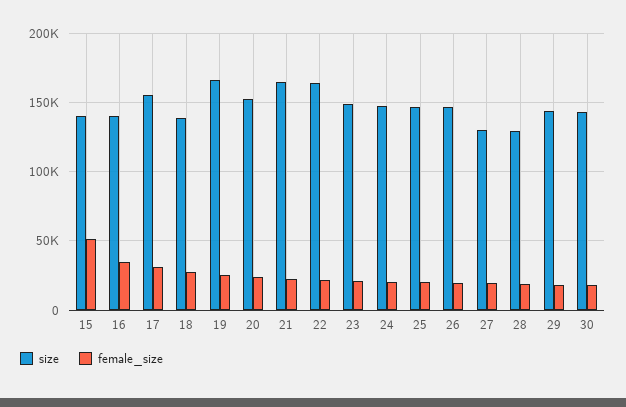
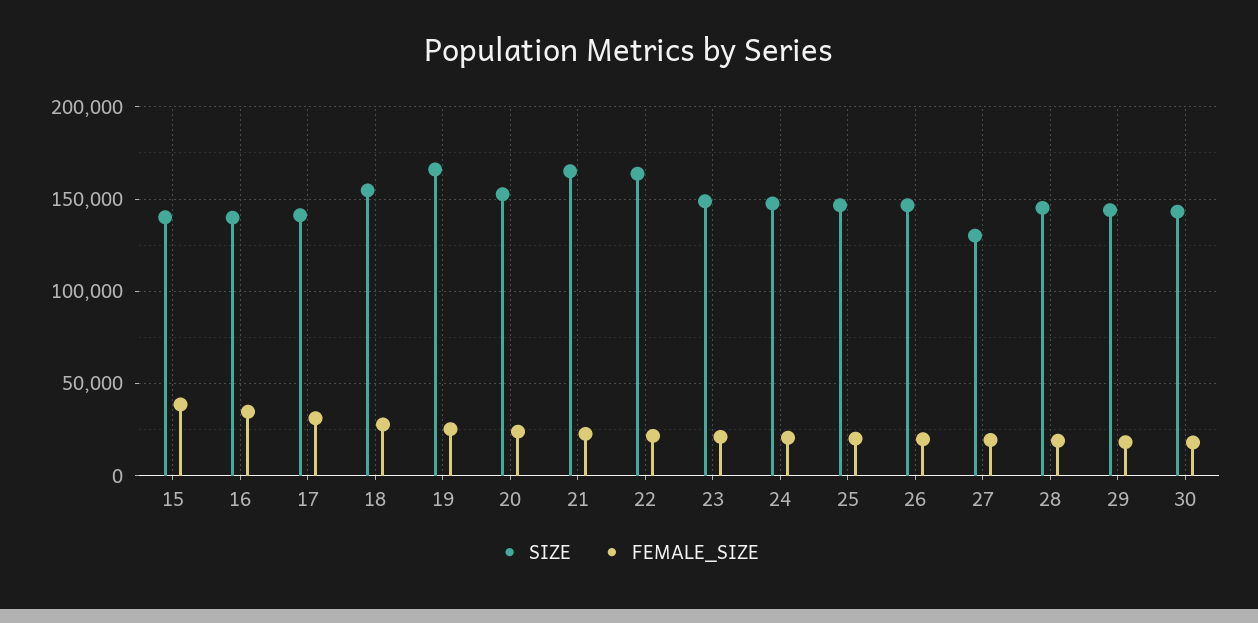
female_size, 15: 50000 -> 40000
size, 17: 155000 -> 140000
size, 18: 140000 -> 155000
size, 28: 130000 -> 145000

